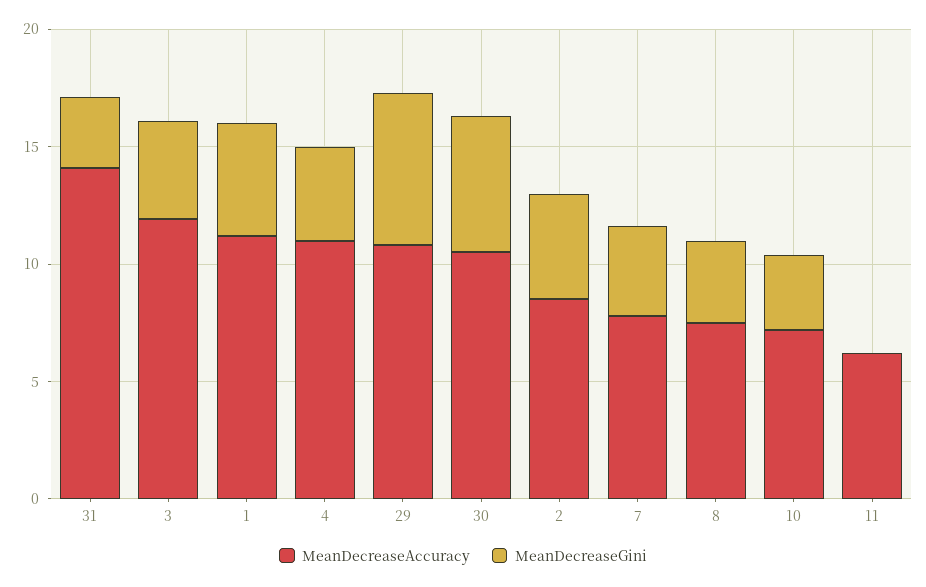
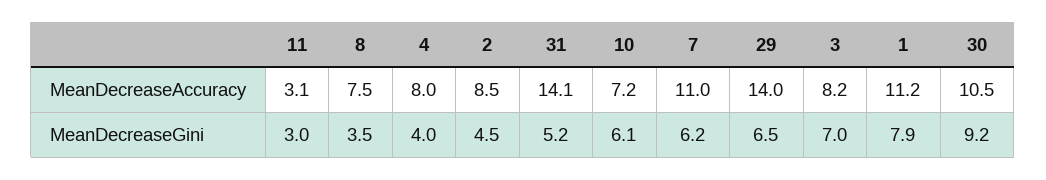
MeanDecreaseGini, 31: 3 -> 5.2
MeanDecreaseAccuracy, 3: 12 -> 8.2
MeanDecreaseGini, 3: 4 -> 7
MeanDecreaseGini, 1: 5 -> 7.9
MeanDecreaseAccuracy, 4: 11 -> 8
MeanDecreaseAccuracy, 29: 11 -> 14
MeanDecreaseGini, 30: 6 -> 9.2
MeanDecreaseAccuracy, 7: 8 -> 11
MeanDecreaseGini, 7: 4 -> 6.2
MeanDecreaseGini, 10: 3 -> 6.1
MeanDecreaseAccuracy, 11: 6 -> 3.1
MeanDecreaseGini, 11: 0 -> 3

